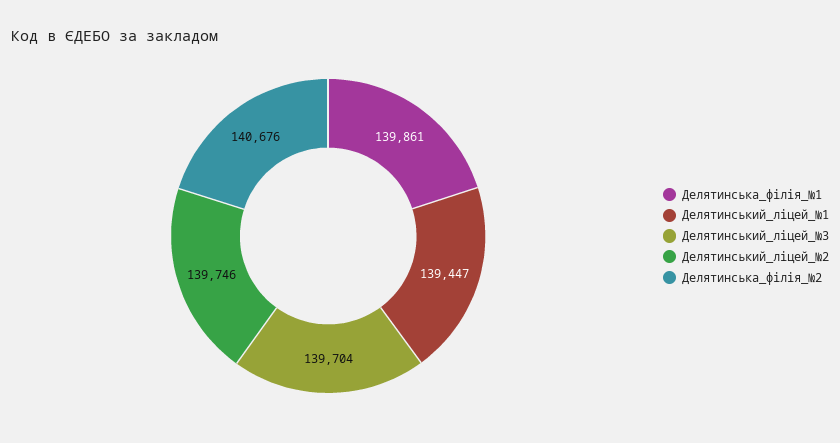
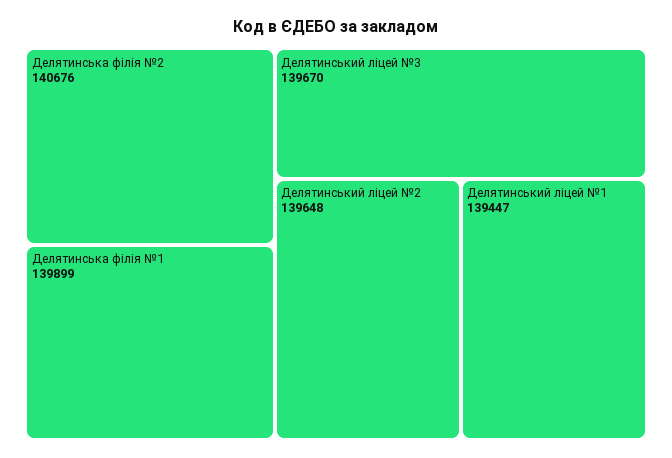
Делятинська_філія_№1: 139861 -> 139899
Делятинський_ліцей_№3: 139704 -> 139670
Делятинський_ліцей_№2: 139746 -> 139648

